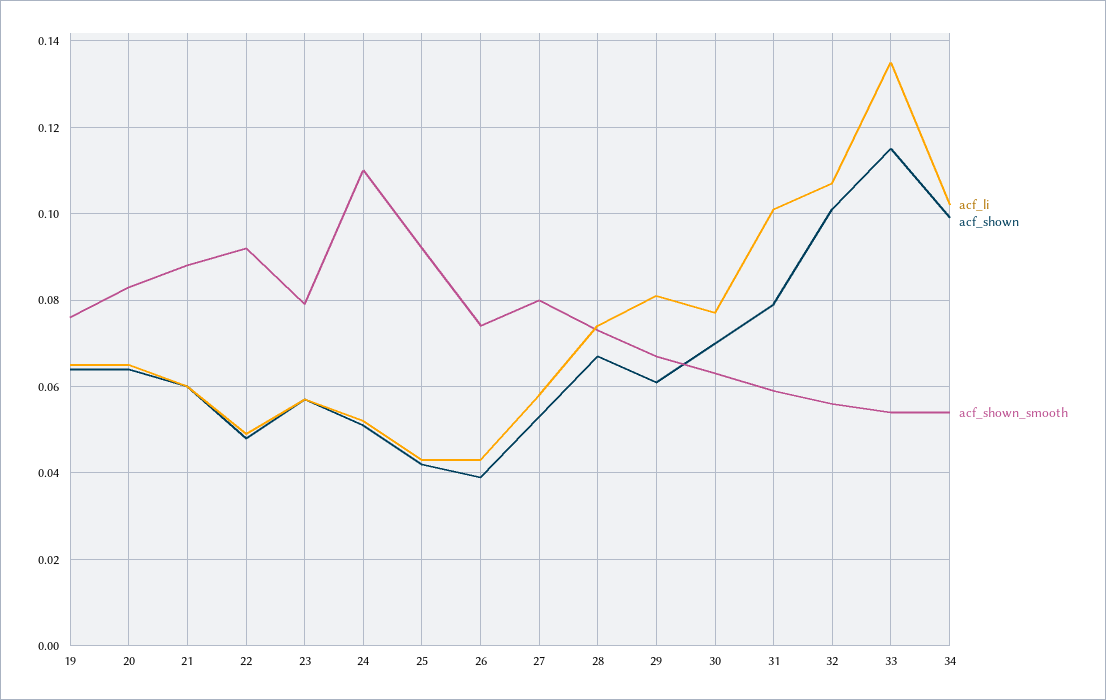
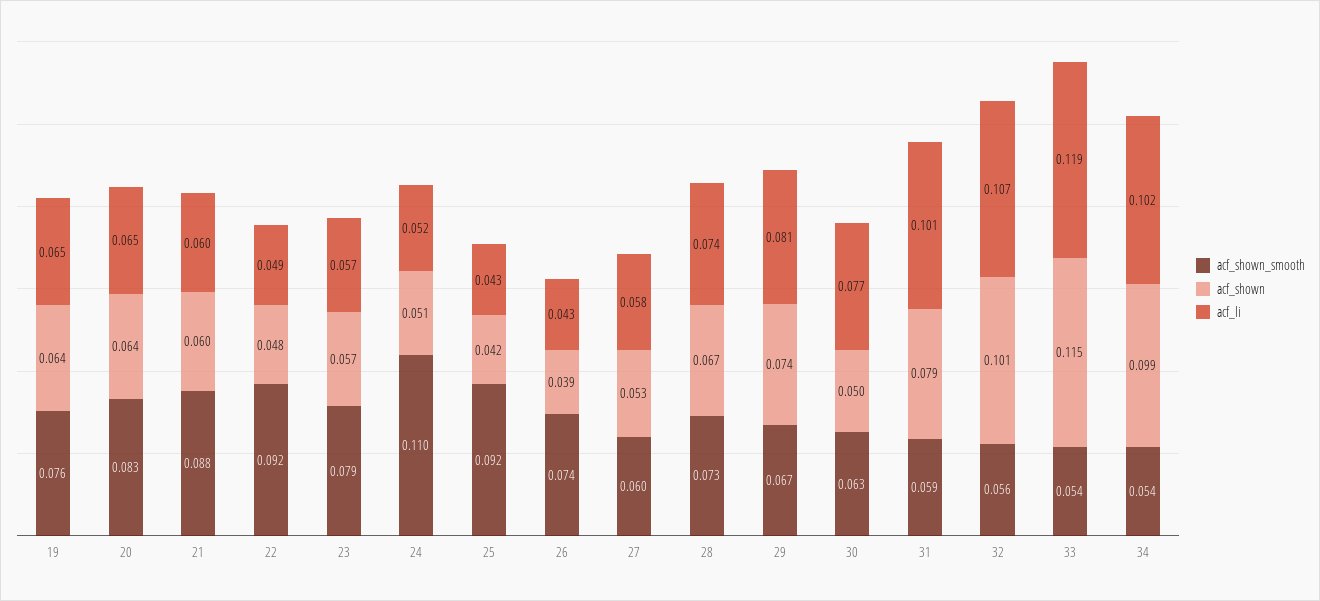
acf_shown_smooth, 27: 0.08 -> 0.06
acf_shown, 29: 0.06 -> 0.074
acf_shown, 30: 0.07 -> 0.05
acf_li, 33: 0.135 -> 0.119

